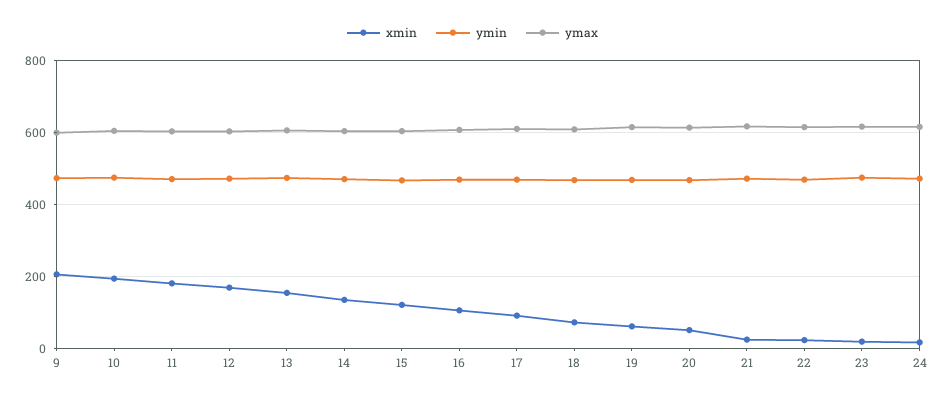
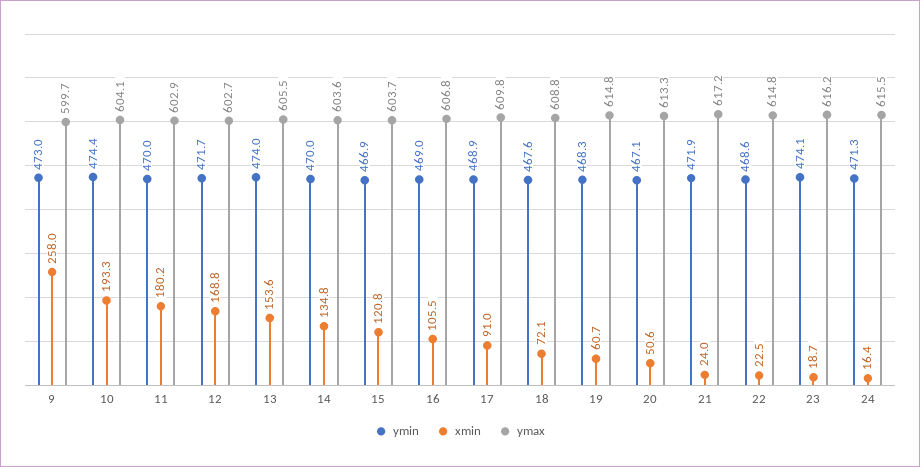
xmin, 9: 200 -> 258

